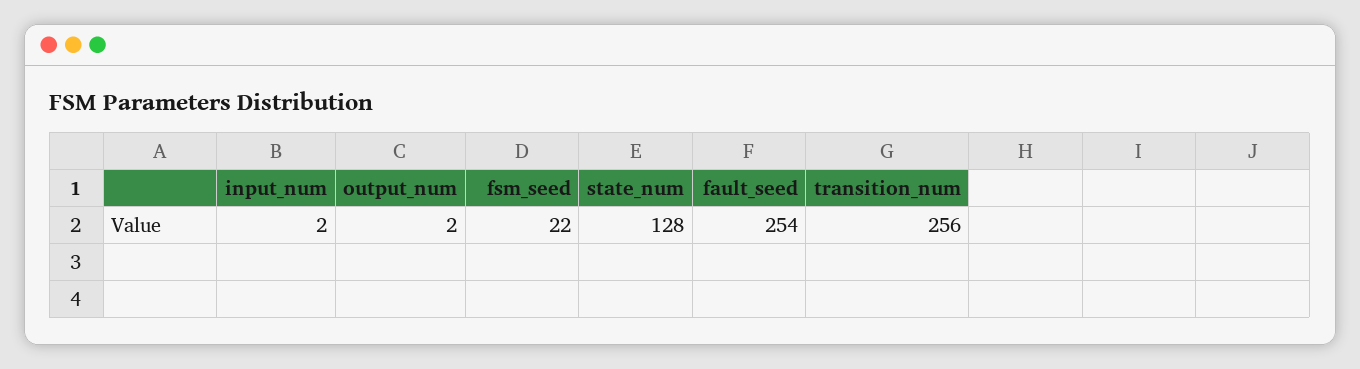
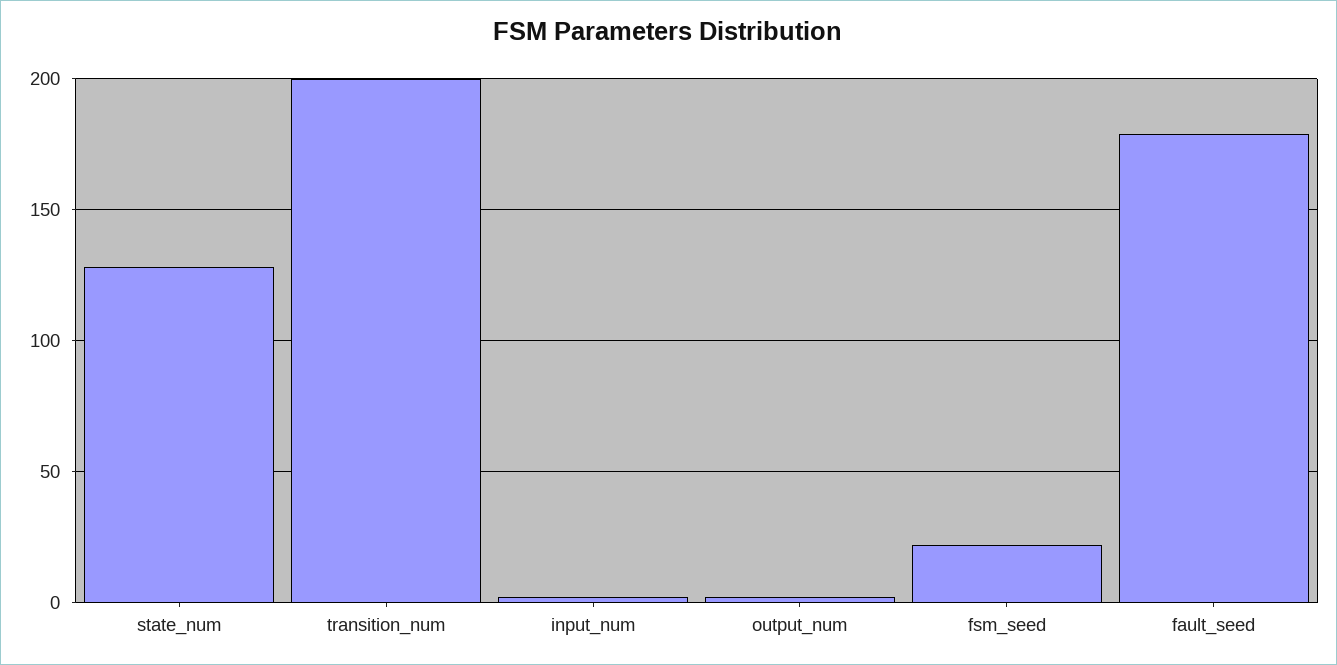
fault_seed: 254 -> 180
transition_num: 256 -> 200

